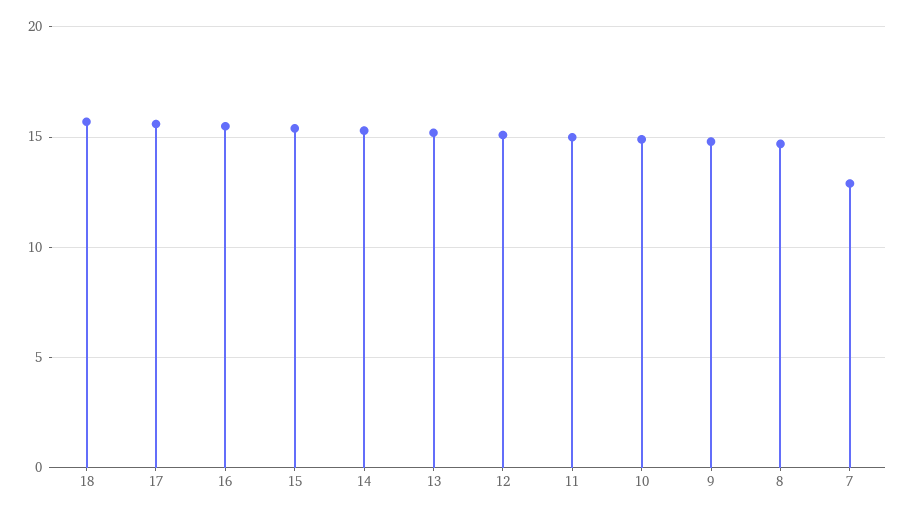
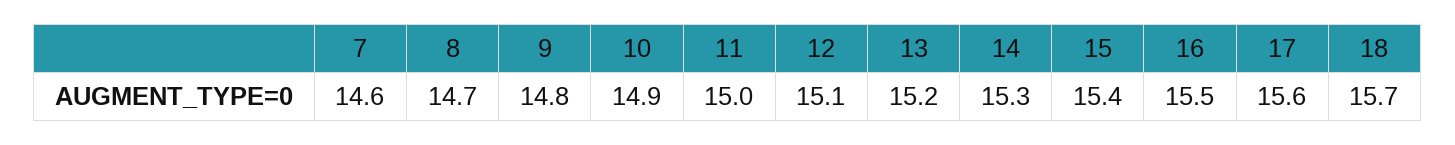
7: 13 -> 14.6

